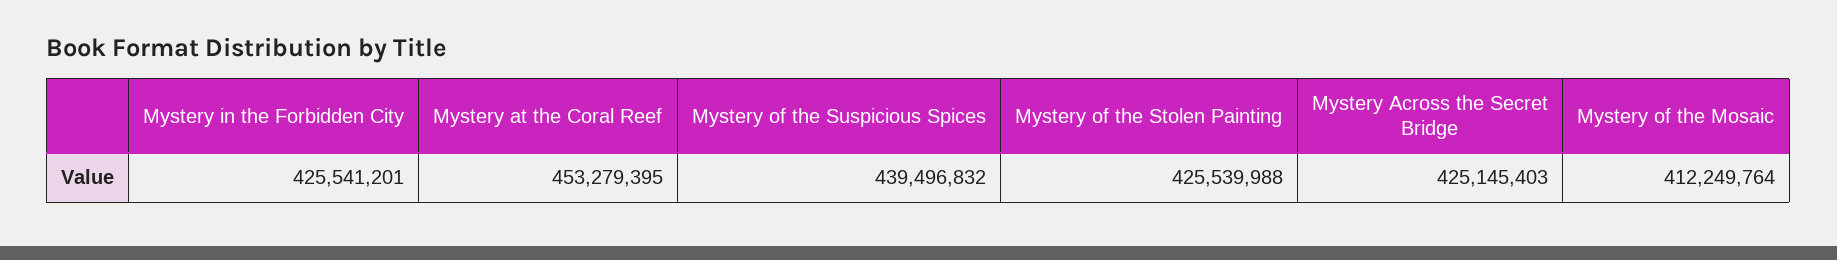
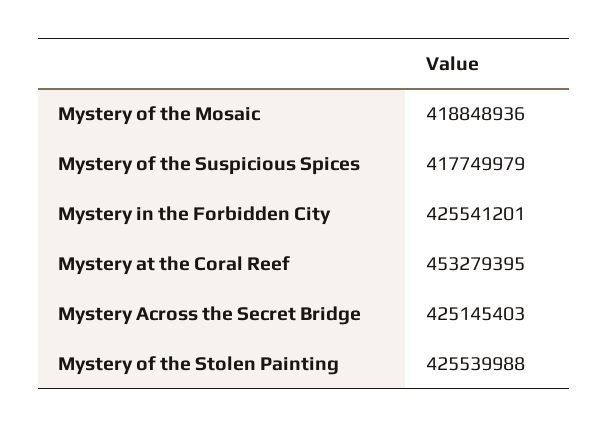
Mystery of the Suspicious Spices: 439496832 -> 417749979
Mystery of the Mosaic: 412249764 -> 418848936

